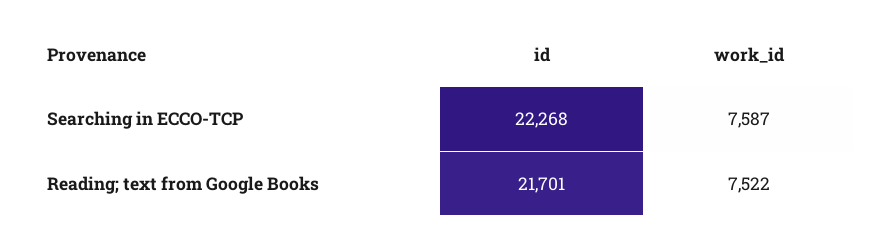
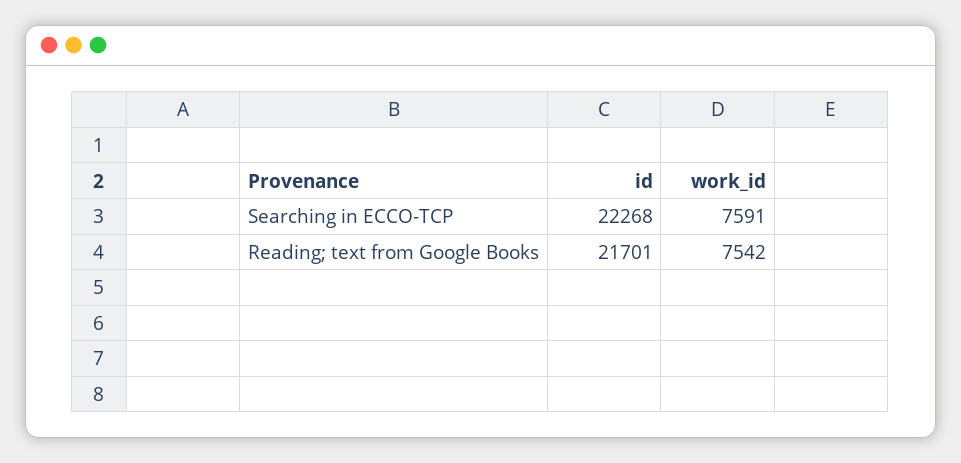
work_id, Searching in ECCO-TCP: 7587 -> 7591
work_id, Reading; text from Google Books: 7522 -> 7542

